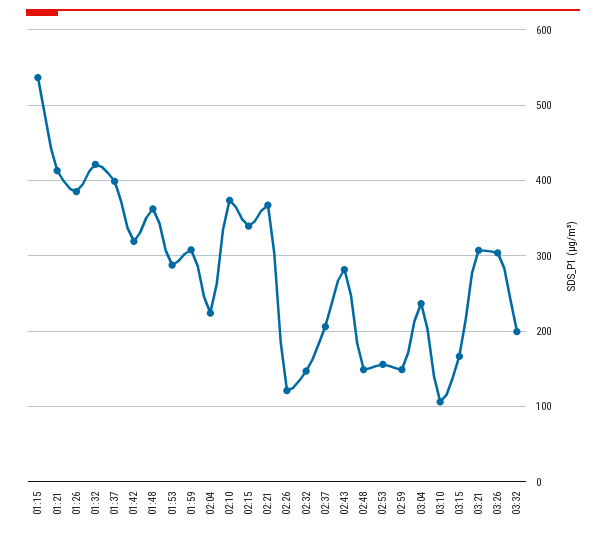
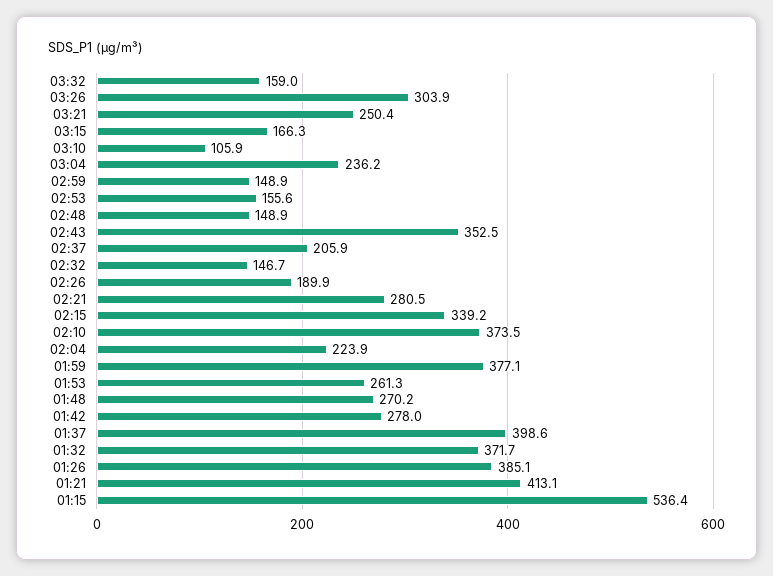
01:32: 420 -> 371.7
01:42: 320 -> 278
01:48: 360 -> 270.2
01:53: 290 -> 261.3
01:59: 310 -> 377.1
02:21: 370 -> 280.5
02:26: 120 -> 189.9
02:43: 280 -> 352.5
03:21: 310 -> 250.4
03:32: 200 -> 159

